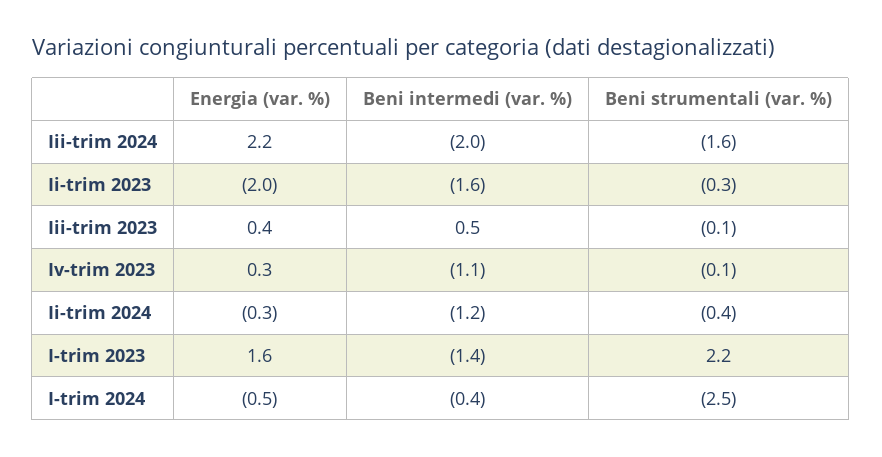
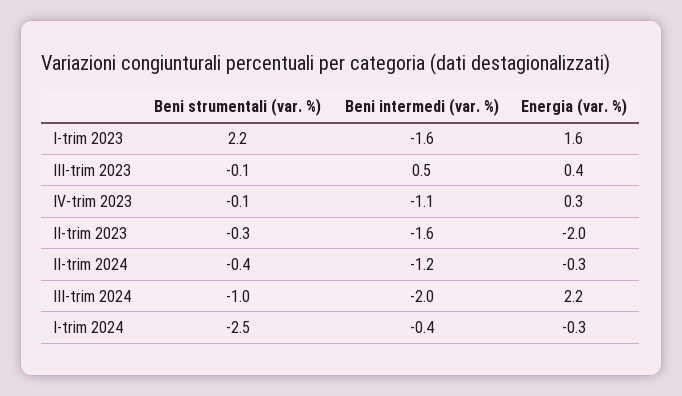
Beni strumentali (var. %), Iii-trim 2024: -1.6 -> -1
Beni intermedi (var. %), I-trim 2023: -1.4 -> -1.6
Energia (var. %), I-trim 2024: -0.5 -> -0.3

